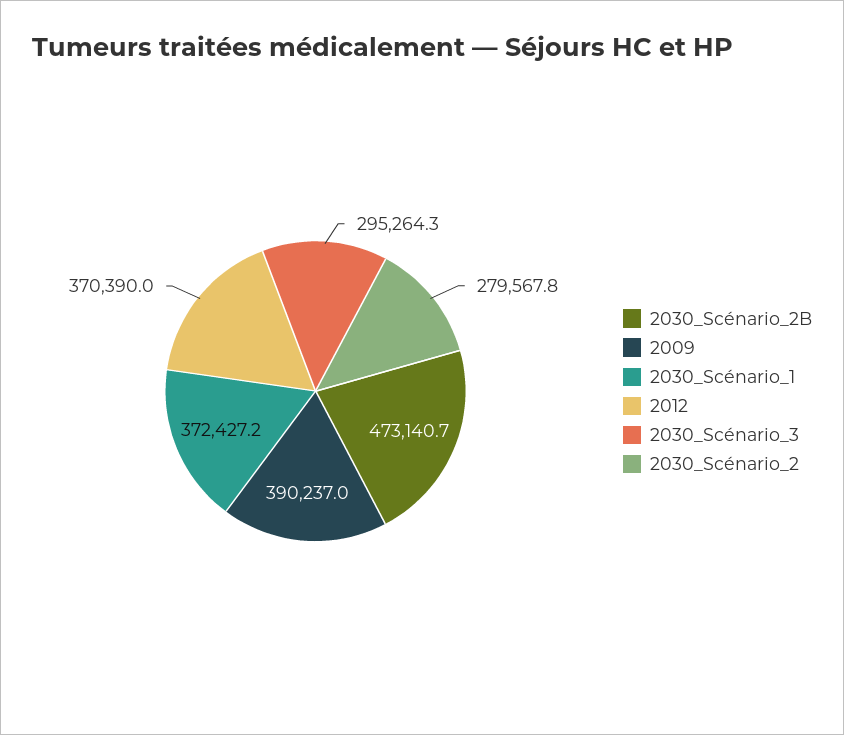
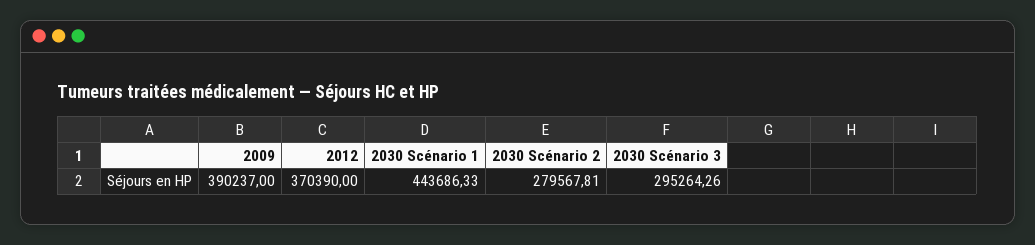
2030_Scénario_2B: 473140.7 -> none
2030_Scénario_1: 372427.2 -> 443686.33

